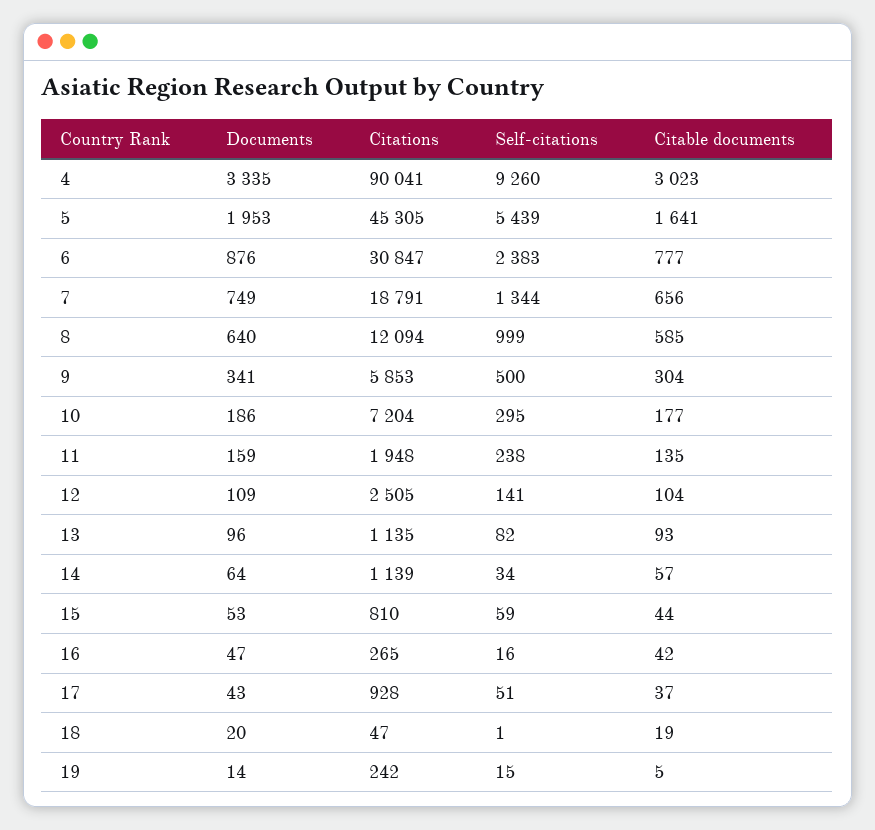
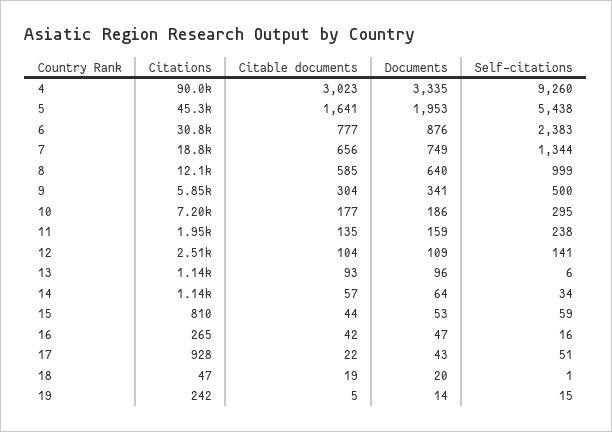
Self-citations, 5: 5439 -> 5438
Self-citations, 13: 82 -> 6
Citable documents, 17: 37 -> 22

